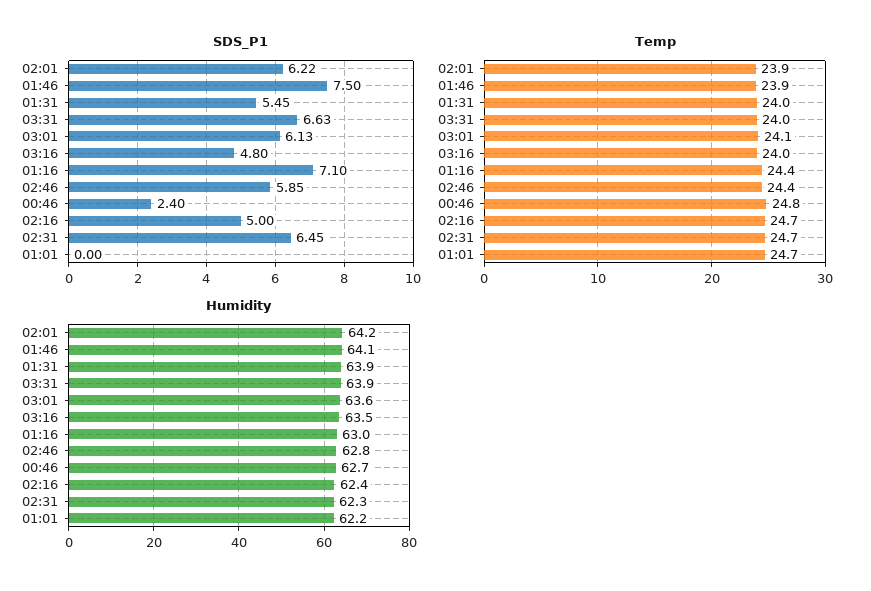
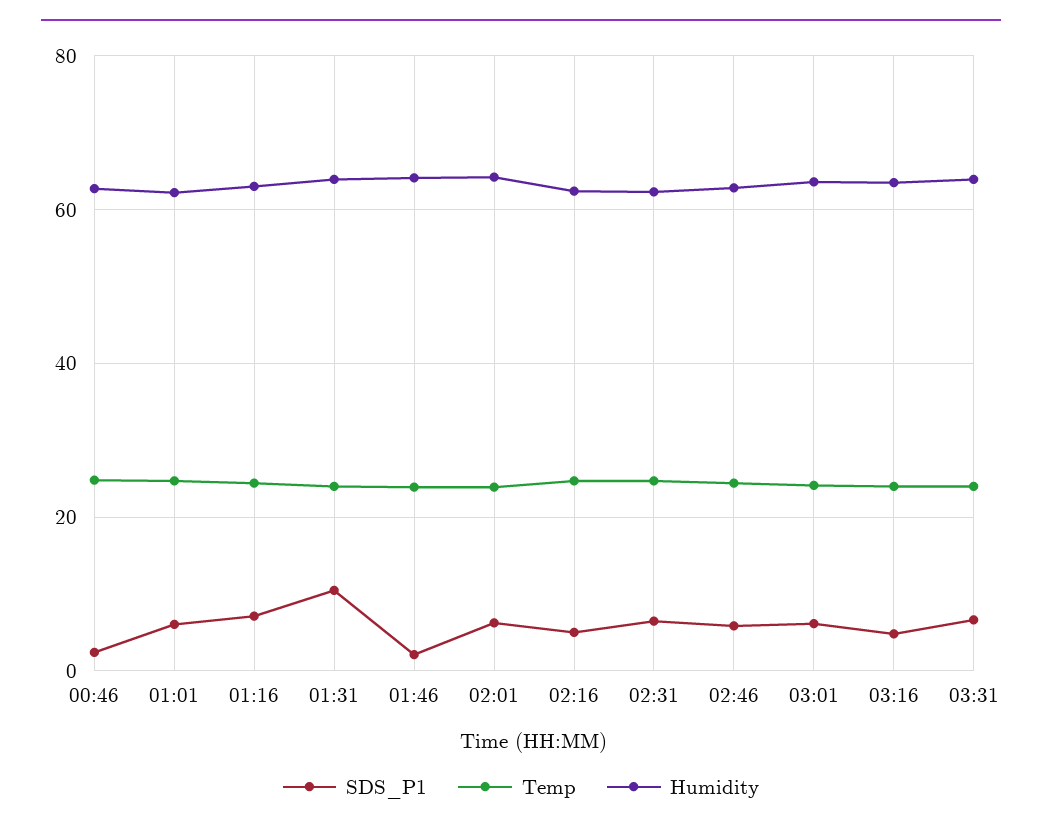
SDS_P1, 01:46: 7.5 -> 2
SDS_P1, 01:31: 5.45 -> 10
SDS_P1, 01:01: 0 -> 6

